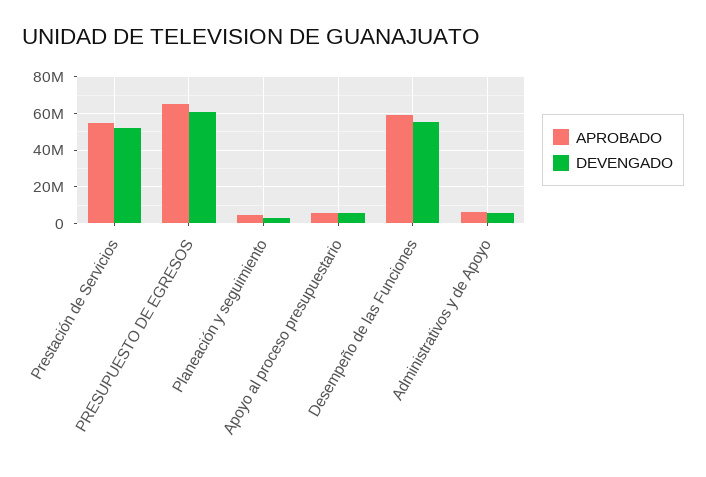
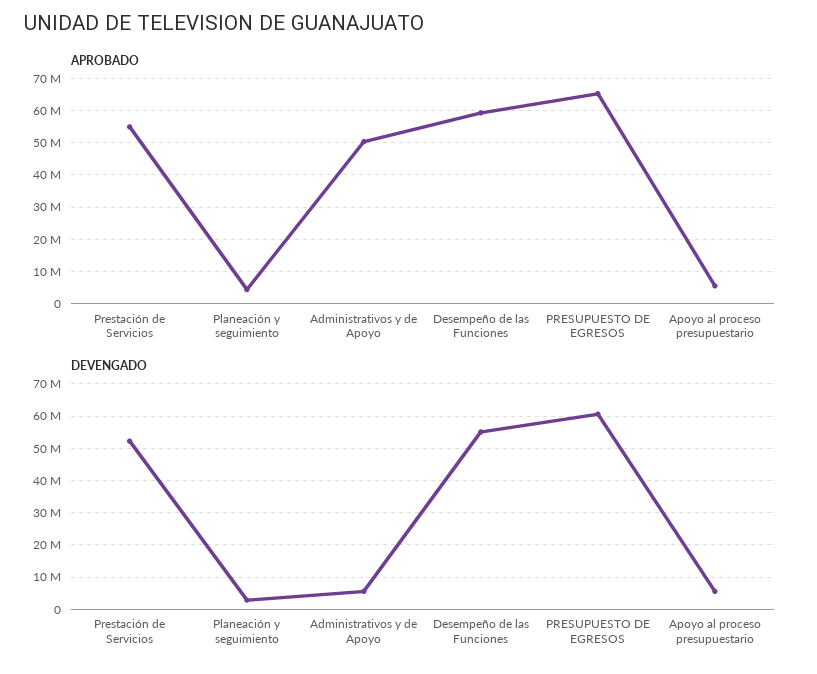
APROBADO, Administrativos y de Apoyo: 5000000 -> 50000000

